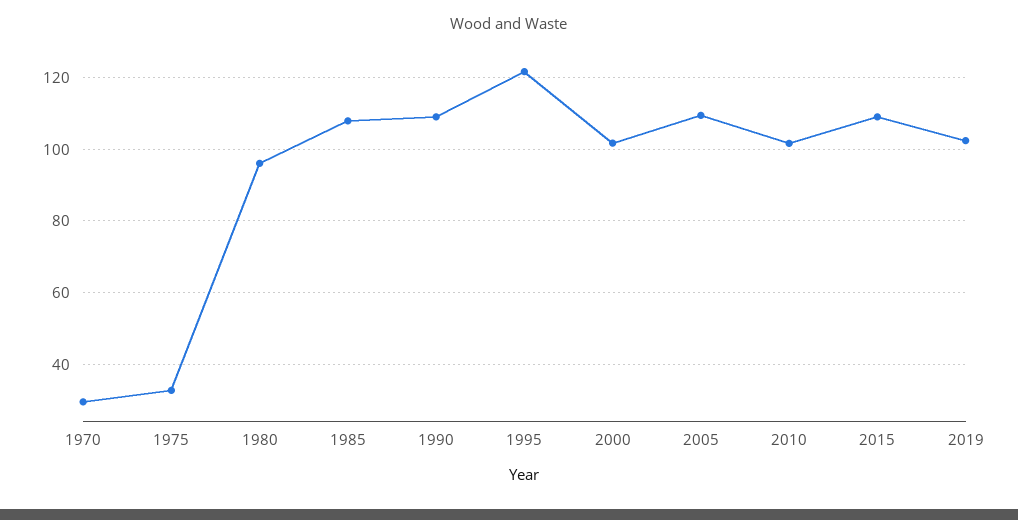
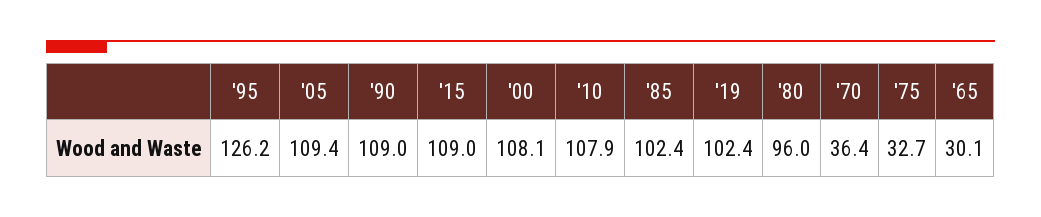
1970: 30 -> 36.4
1985: 108 -> 102.4
1995: 122 -> 126.2
2000: 102 -> 108.1
2010: 102 -> 107.9
'65: none -> 30.1

